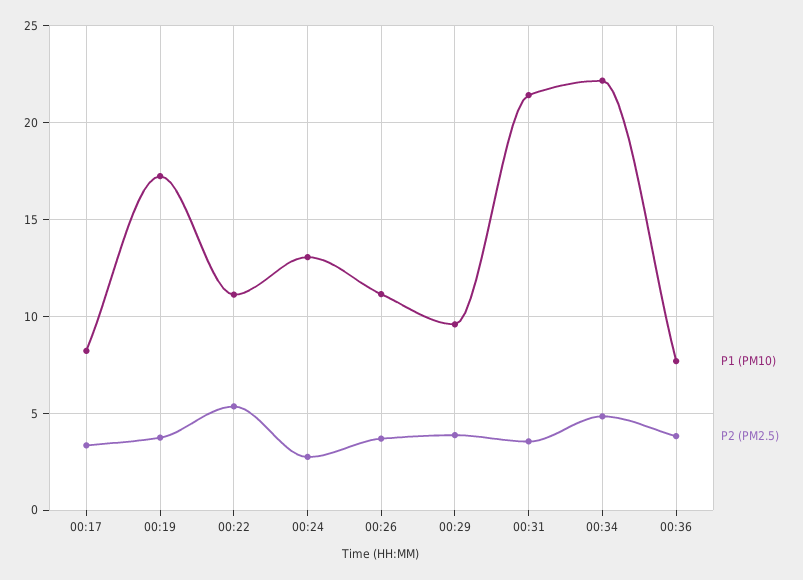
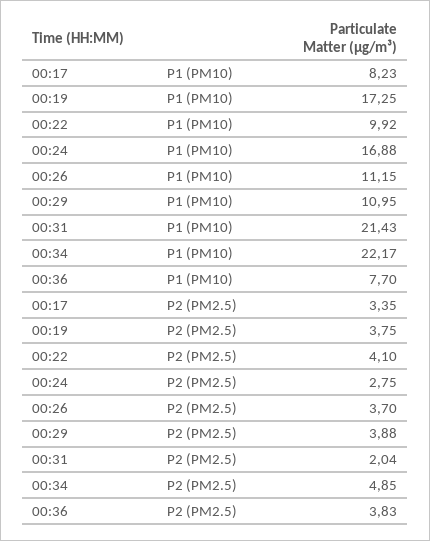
P1 (PM10), 00:22: 11 -> 9.92
P2 (PM2.5), 00:22: 5.5 -> 4.1
P1 (PM10), 00:24: 13 -> 16.88
P1 (PM10), 00:29: 9.5 -> 10.95
P2 (PM2.5), 00:31: 3.5 -> 2.04

